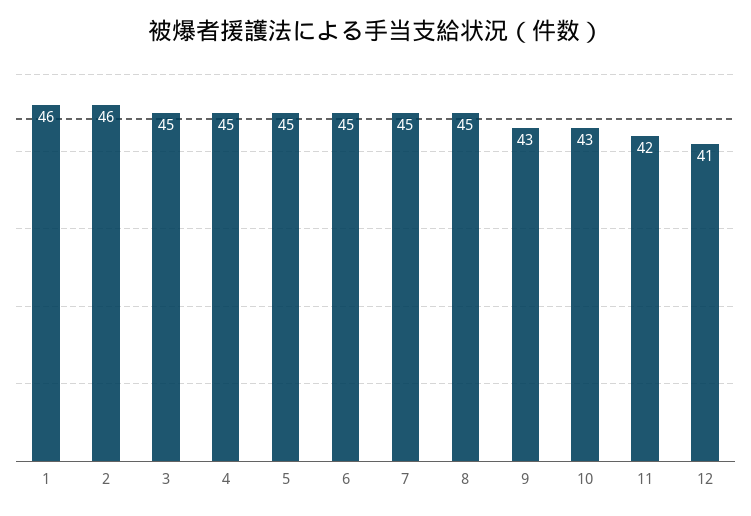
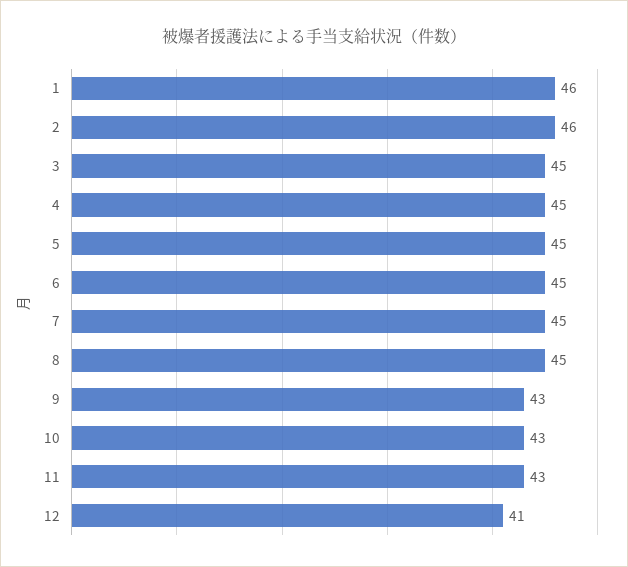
11: 42 -> 43

